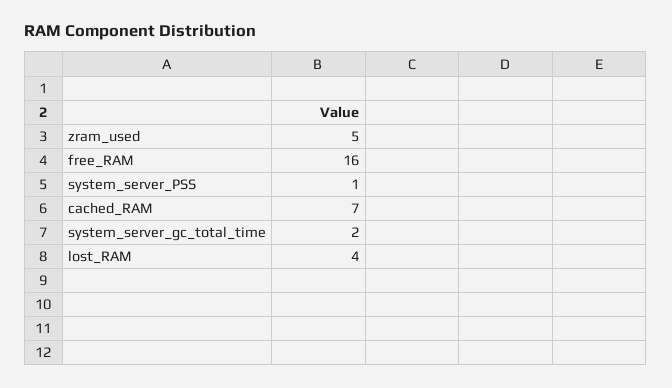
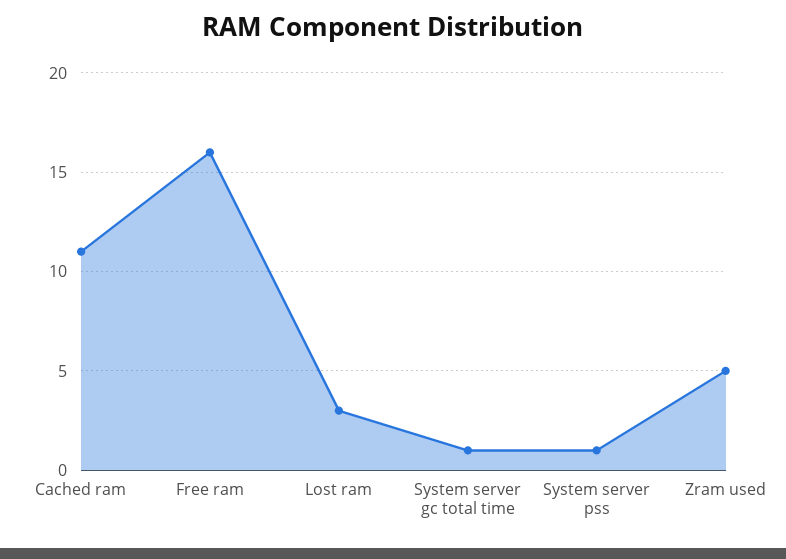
cached_RAM: 7 -> 11
system_server_gc_total_time: 2 -> 1
lost_RAM: 4 -> 3

